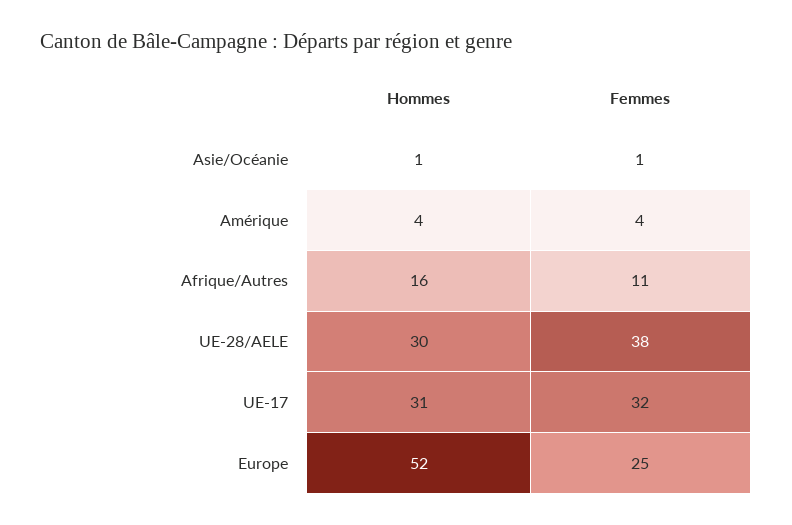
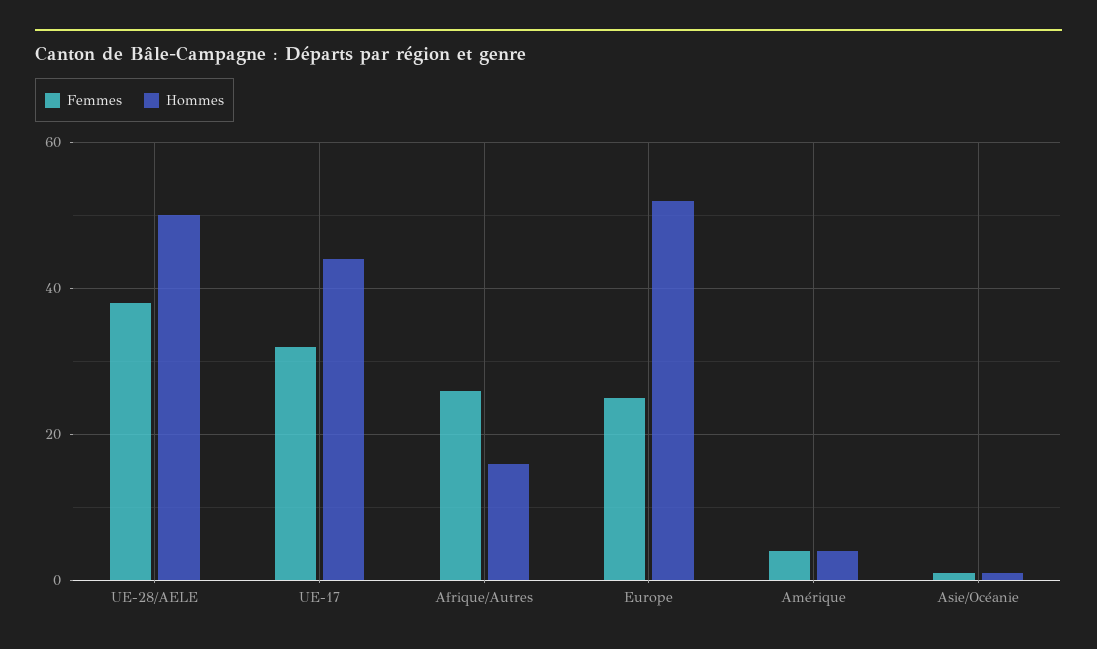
Femmes, Afrique/Autres: 11 -> 25
Hommes, UE-28/AELE: 30 -> 50
Hommes, UE-17: 31 -> 45

